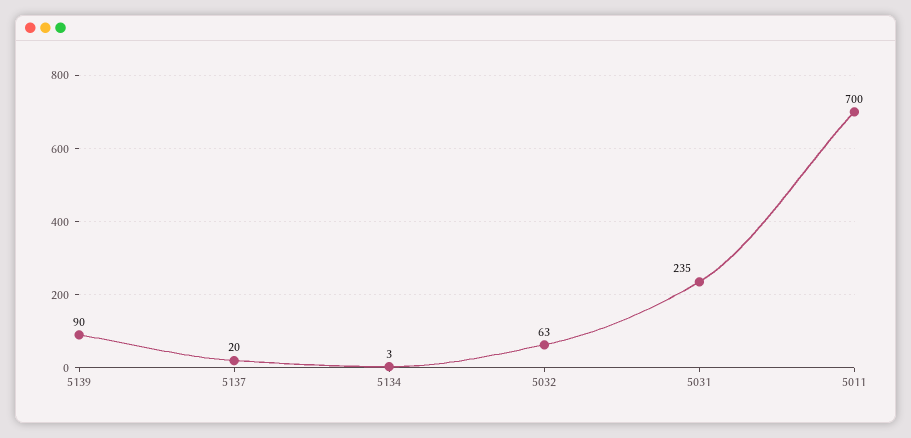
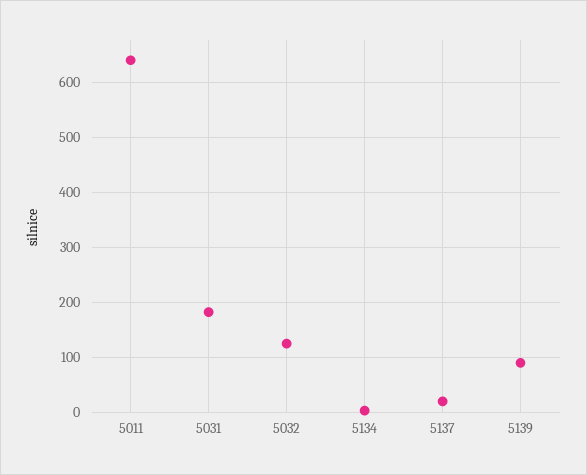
5032: 63 -> 120
5031: 235 -> 180
5011: 700 -> 640

